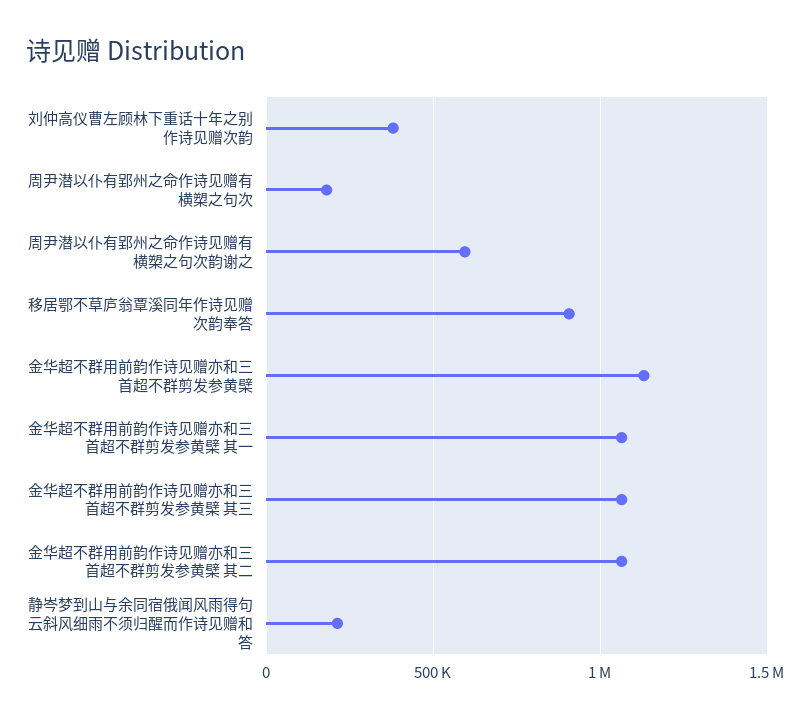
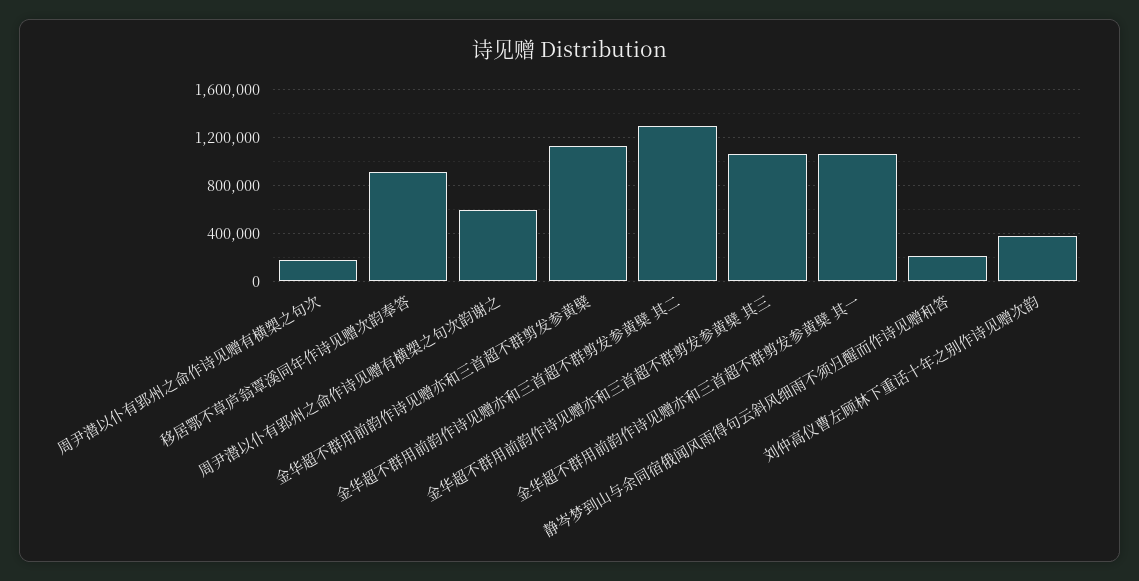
金华超不群用前韵作诗见赠亦和三首超不群剪发参黄檗 其二: 1050000 -> 1300000

